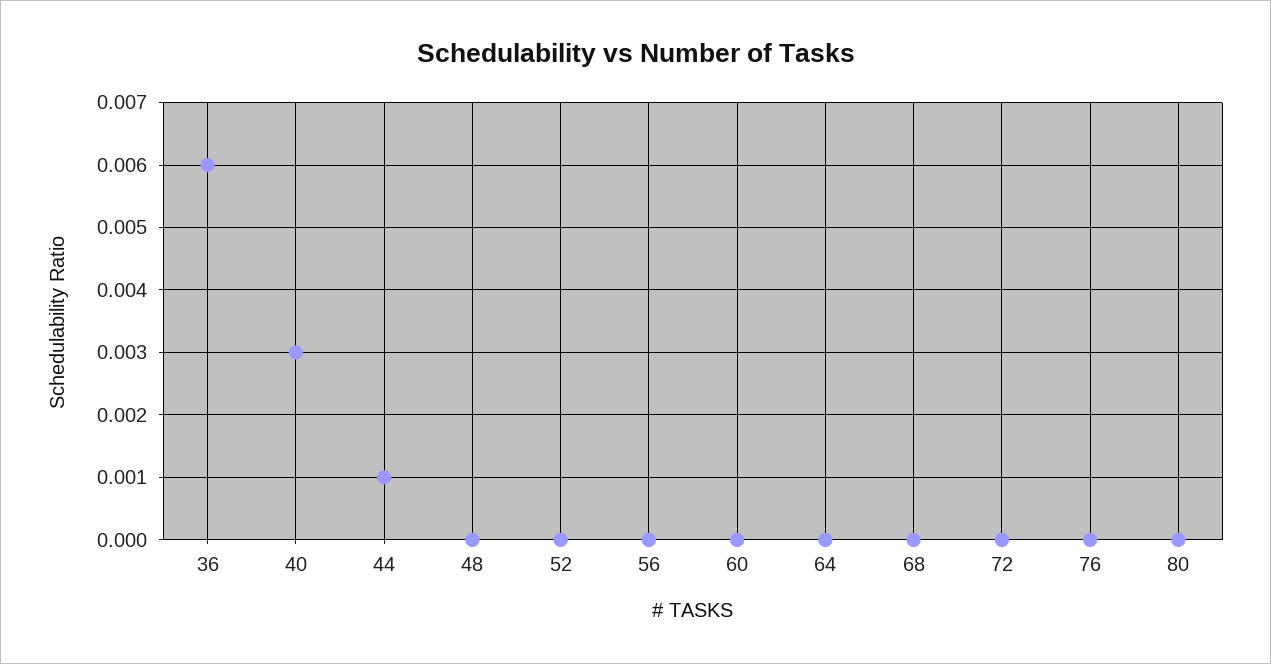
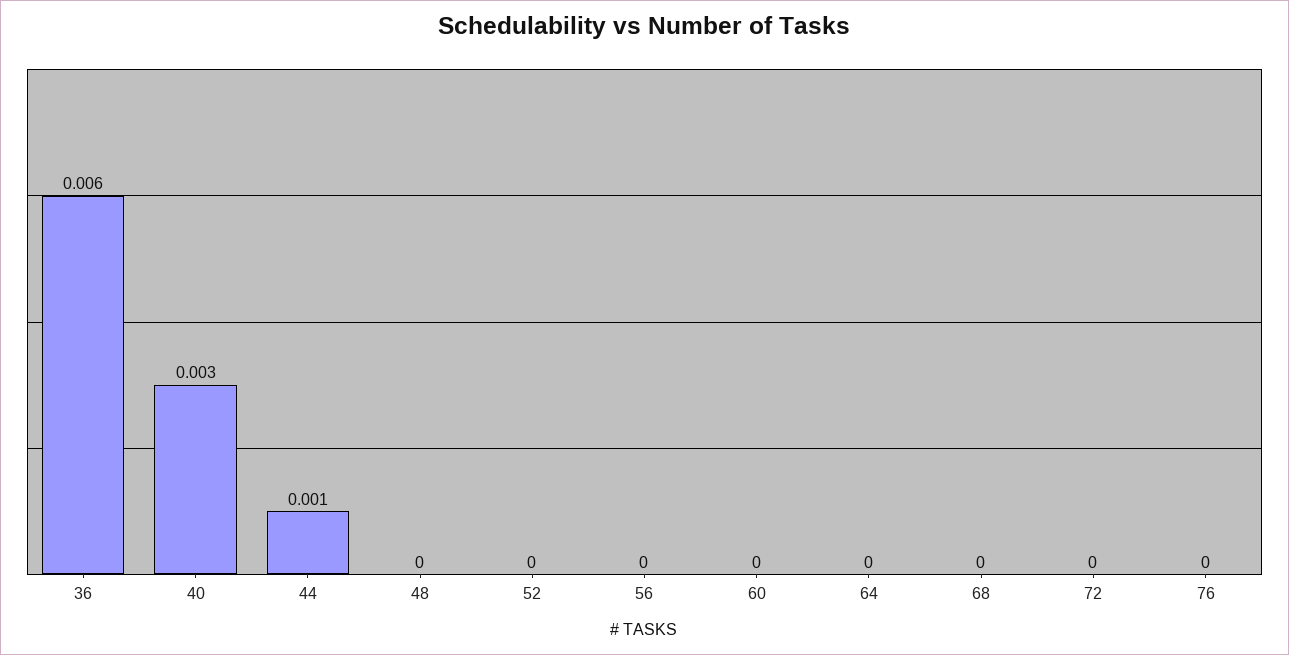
80: 0 -> none

